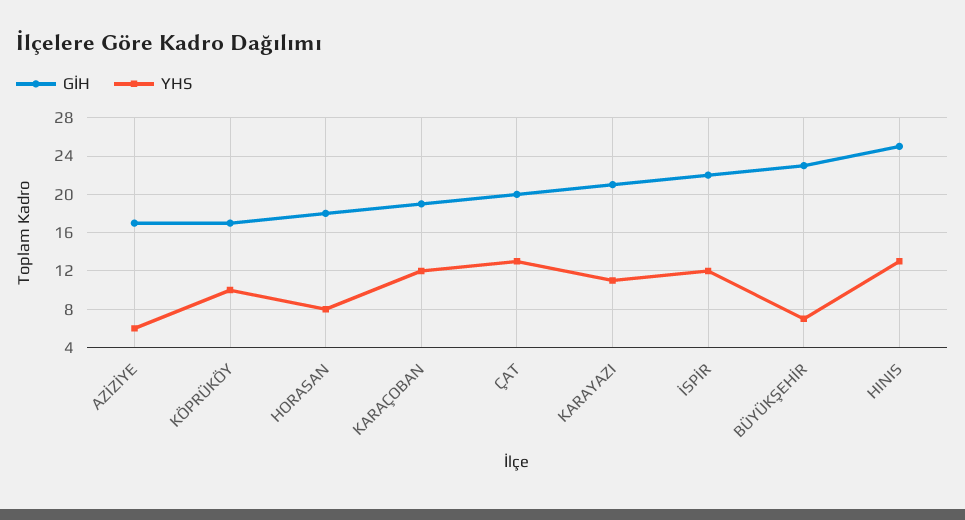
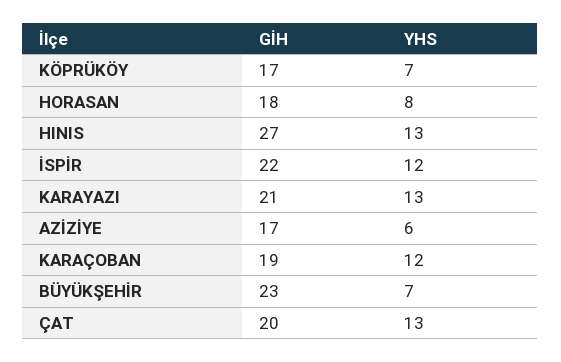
YHS, KÖPRÜKÖY: 10 -> 7
YHS, KARAYAZI: 11 -> 13
GİH, HINIS: 25 -> 27

